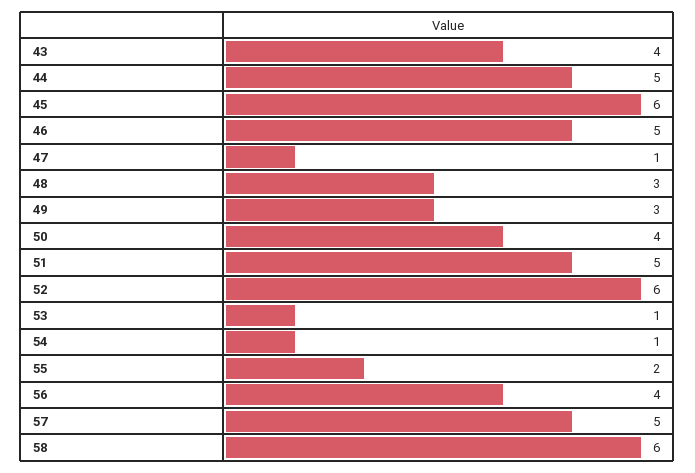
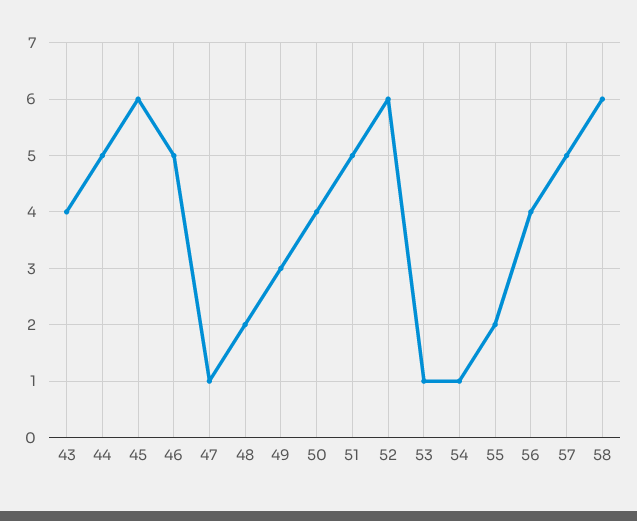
48: 3 -> 2

